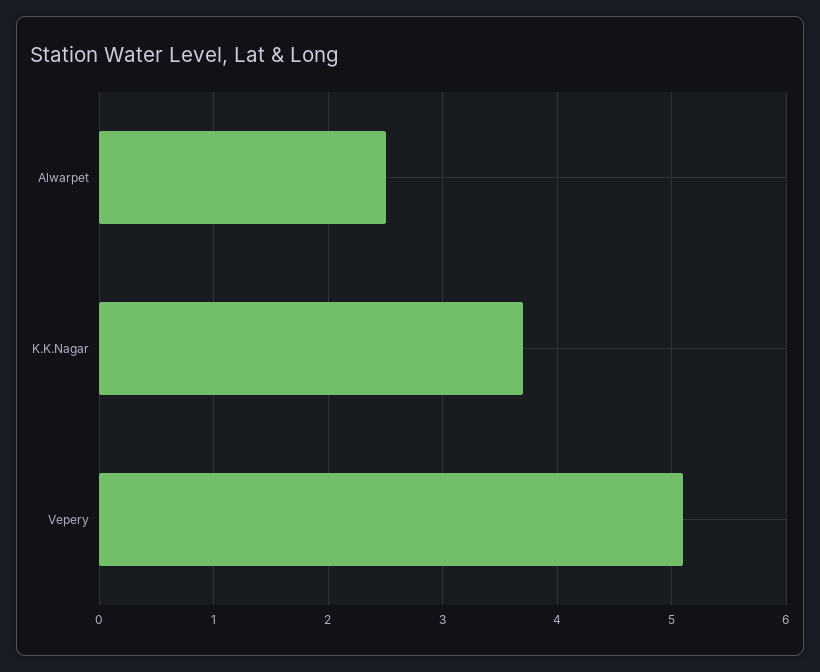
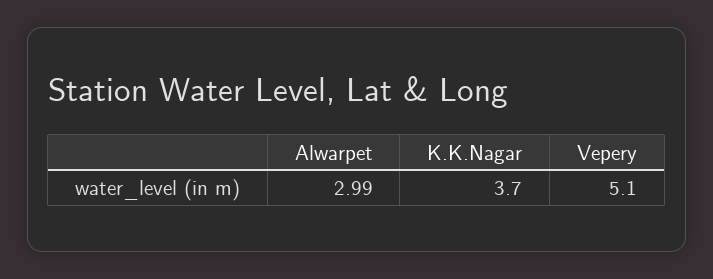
Alwarpet: 2.5 -> 2.99

